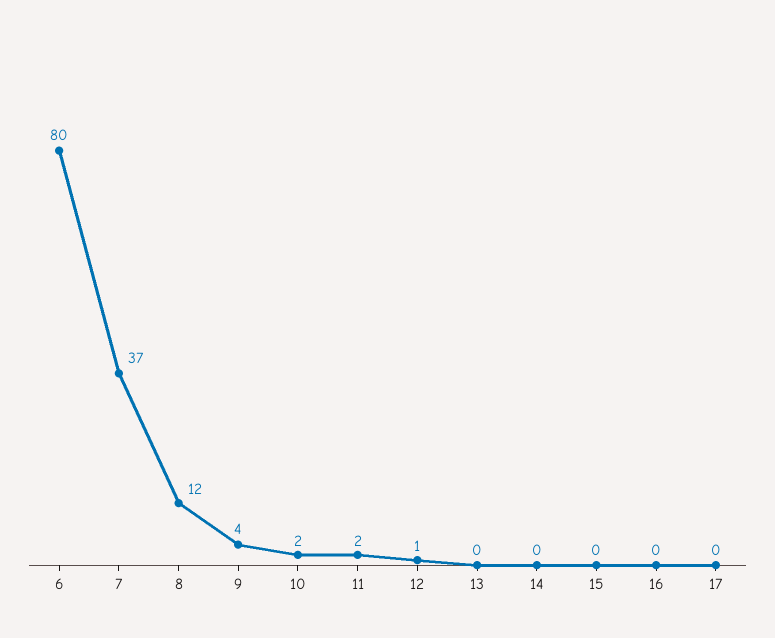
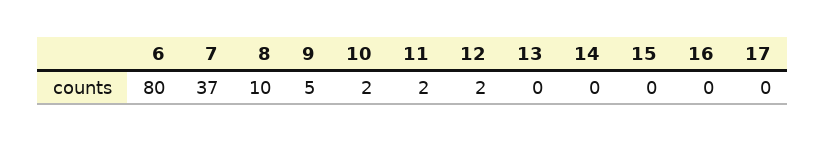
8: 12 -> 10
9: 4 -> 5
12: 1 -> 2

